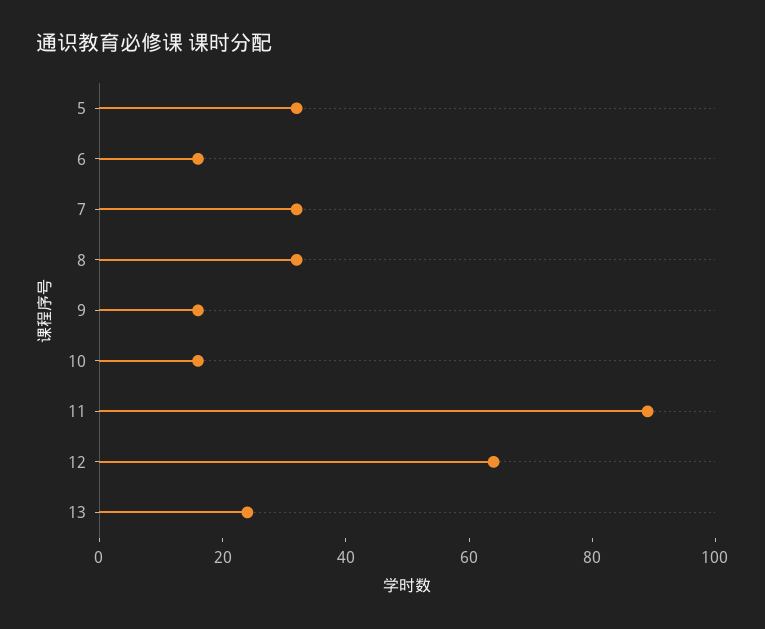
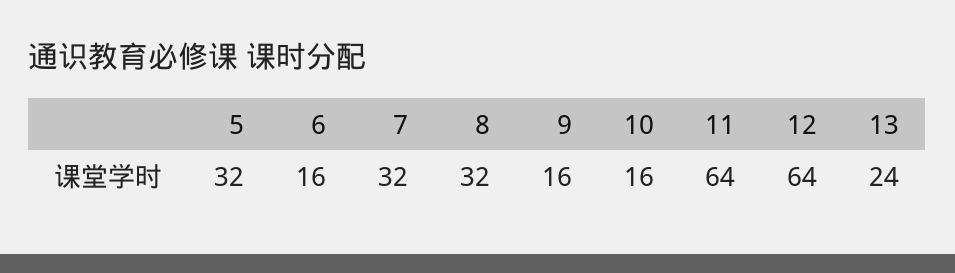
11: 90 -> 64

